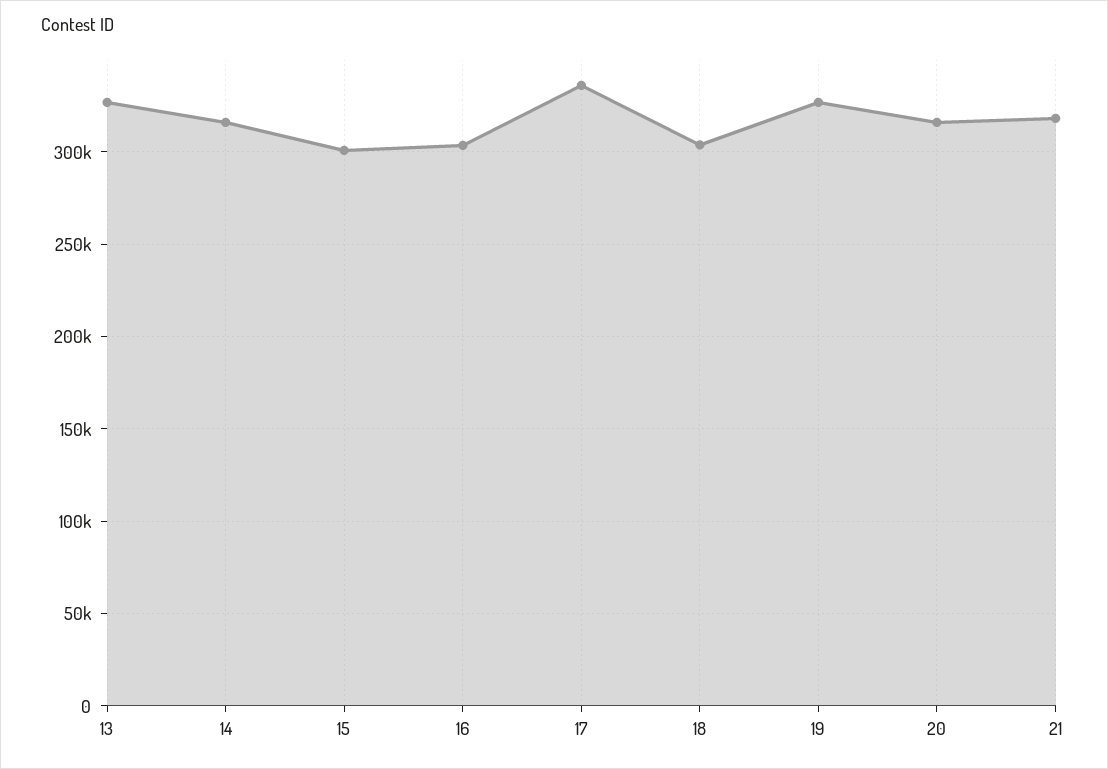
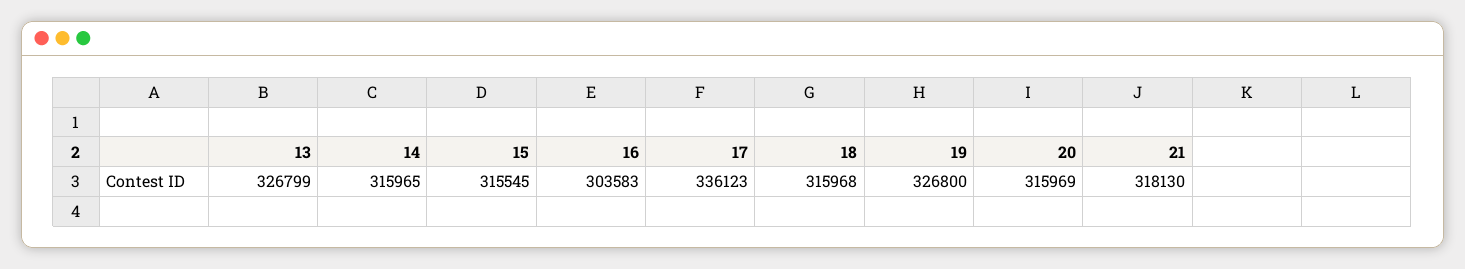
15: 300000 -> 315545
18: 305000 -> 315968

